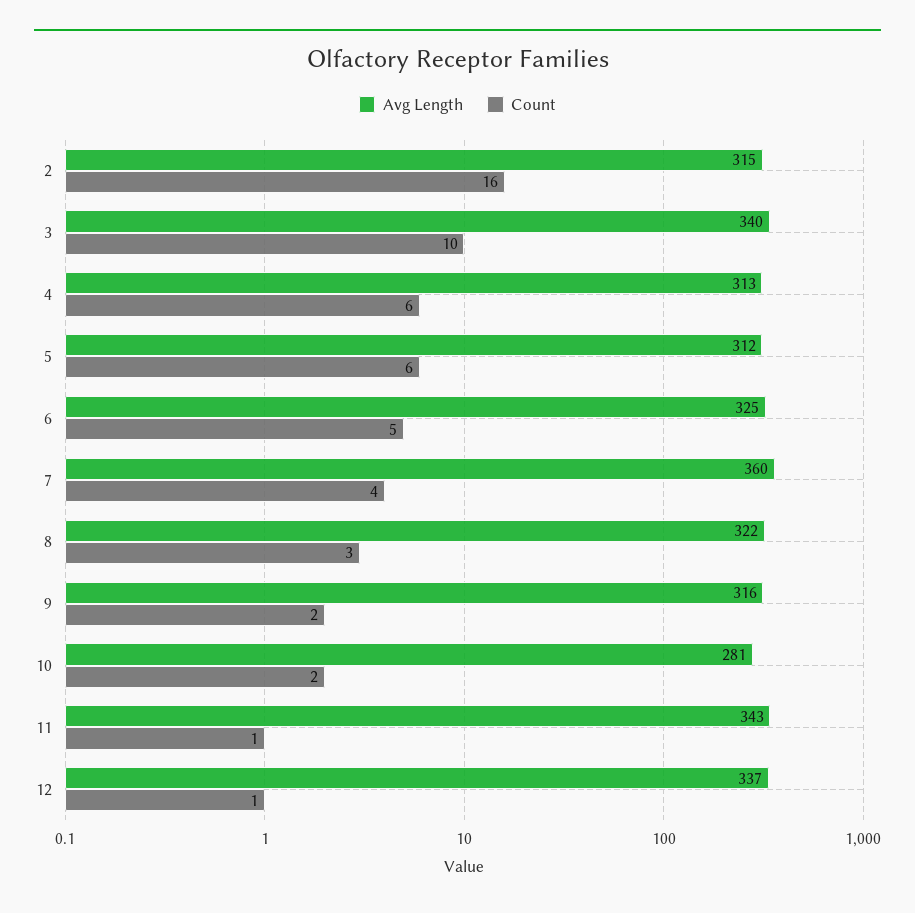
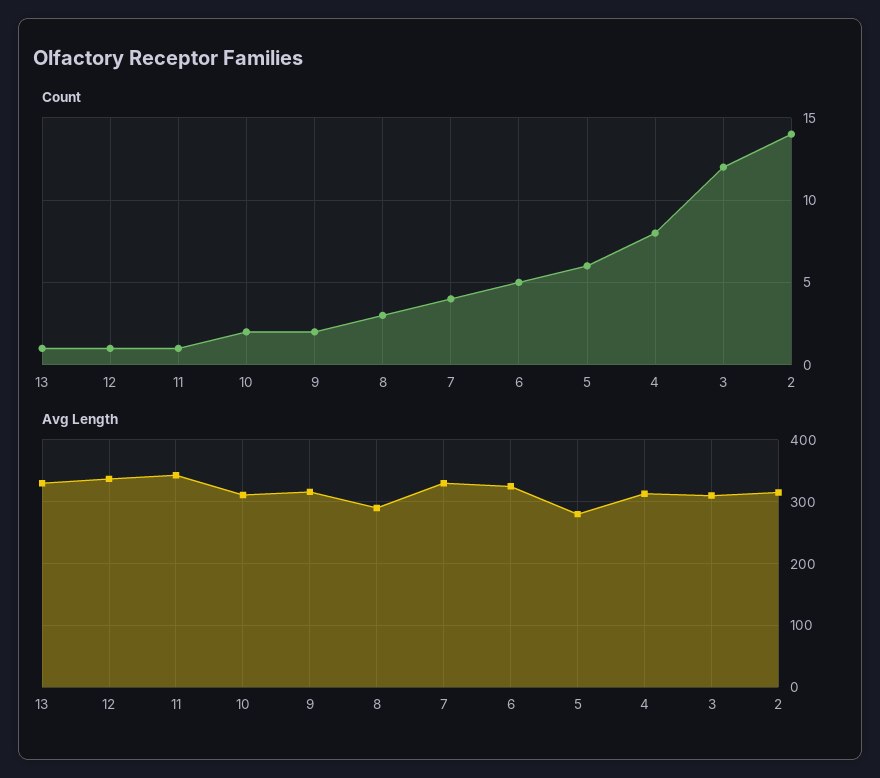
Count, 2: 16 -> 14
Avg Length, 3: 340 -> 310
Count, 3: 10 -> 12
Count, 4: 6 -> 8
Avg Length, 5: 312 -> 280
Avg Length, 7: 360 -> 330
Avg Length, 8: 322 -> 290
Avg Length, 10: 281 -> 310
Count, 13: none -> 1
Avg Length, 13: none -> 330

